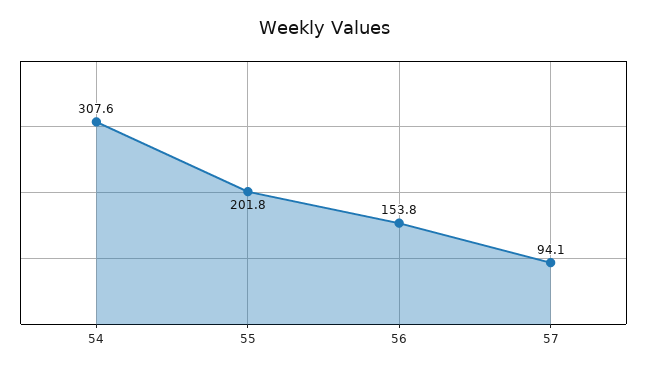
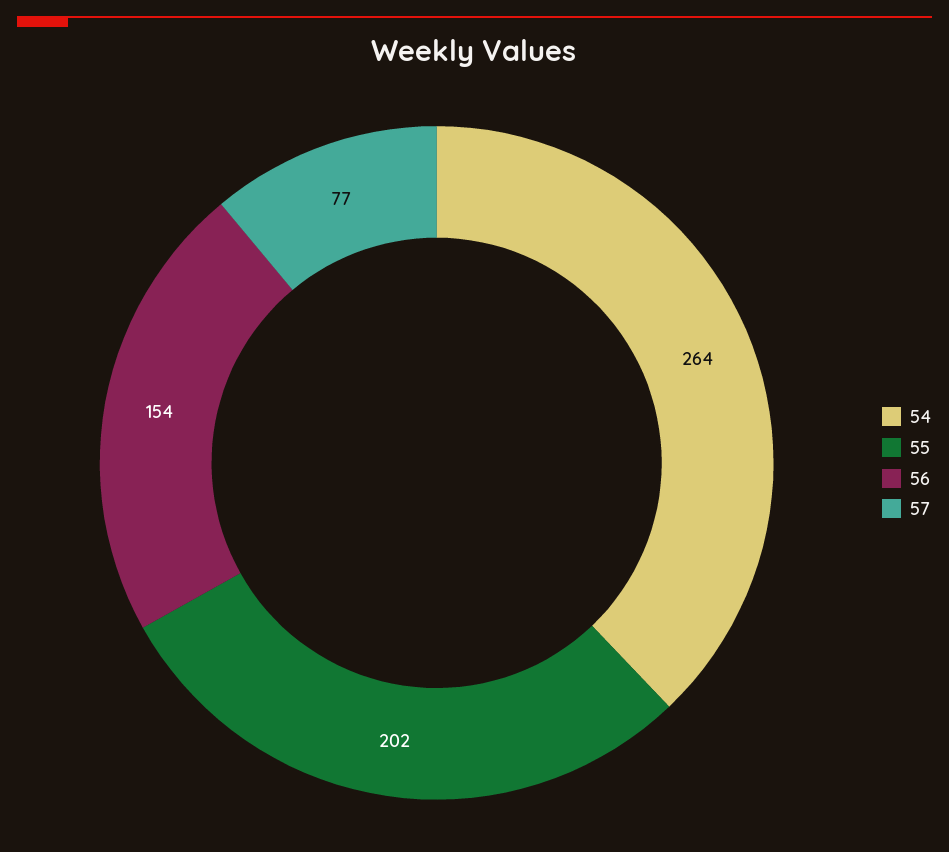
54: 307.6 -> 264
57: 94.1 -> 77

